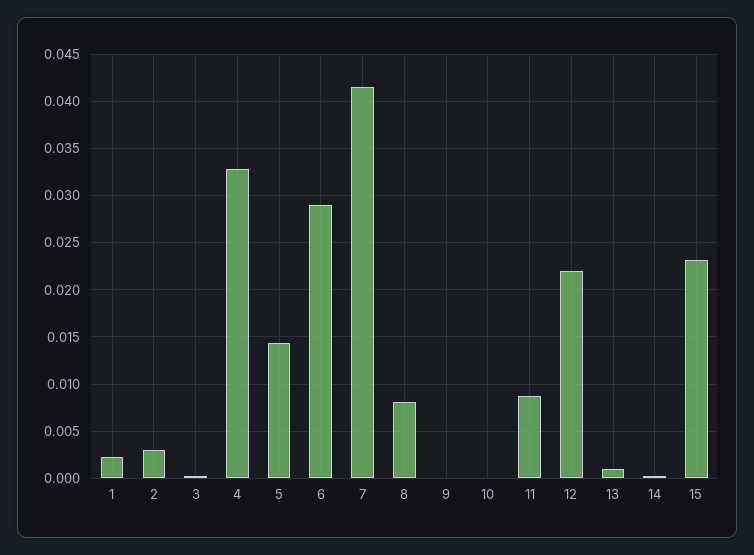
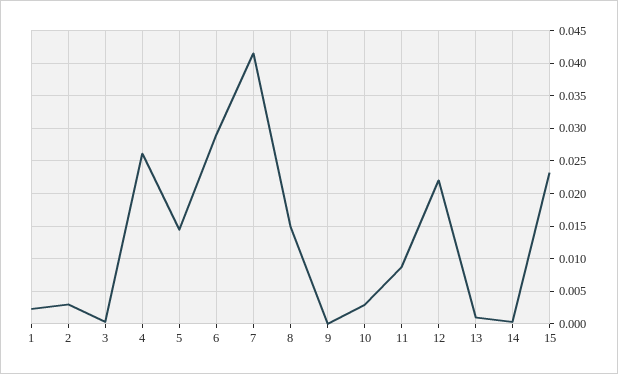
4: 0.033 -> 0.026
8: 0.008 -> 0.015
10: 0 -> 0.003

